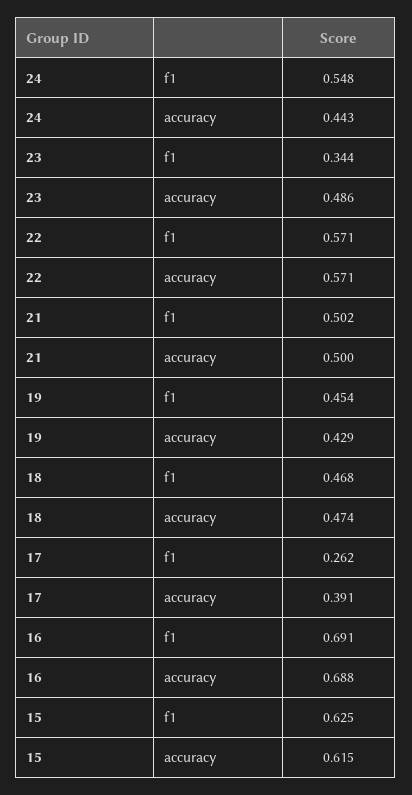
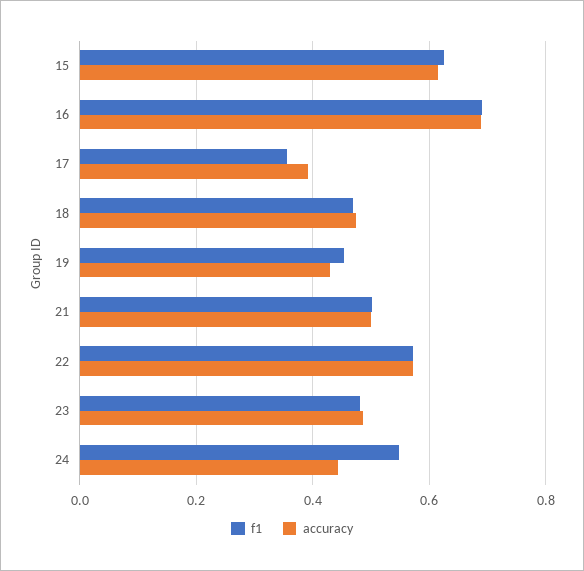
f1, 23: 0.344 -> 0.48
f1, 17: 0.262 -> 0.36

